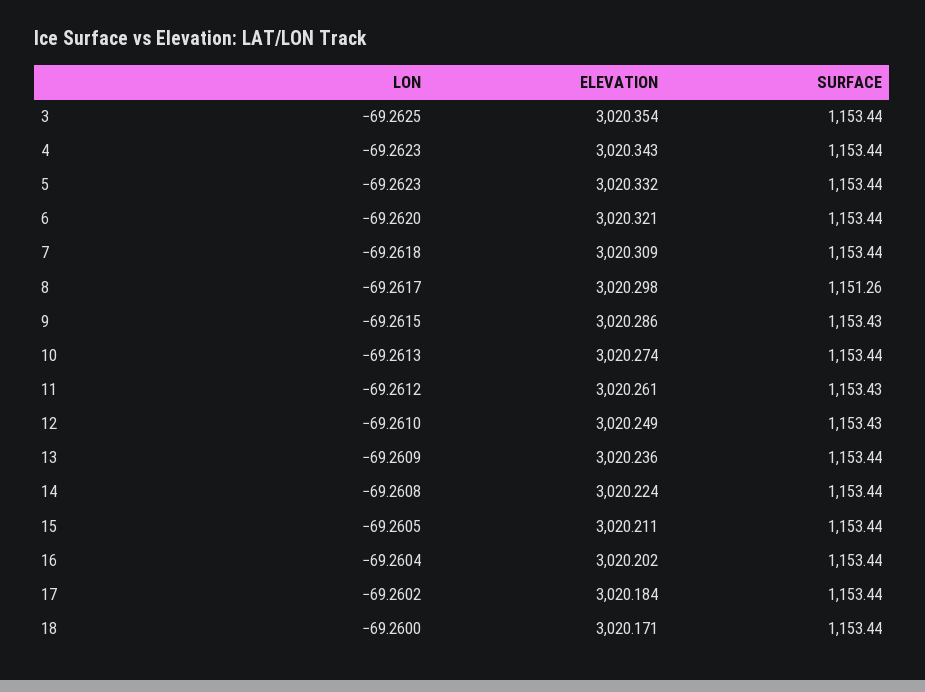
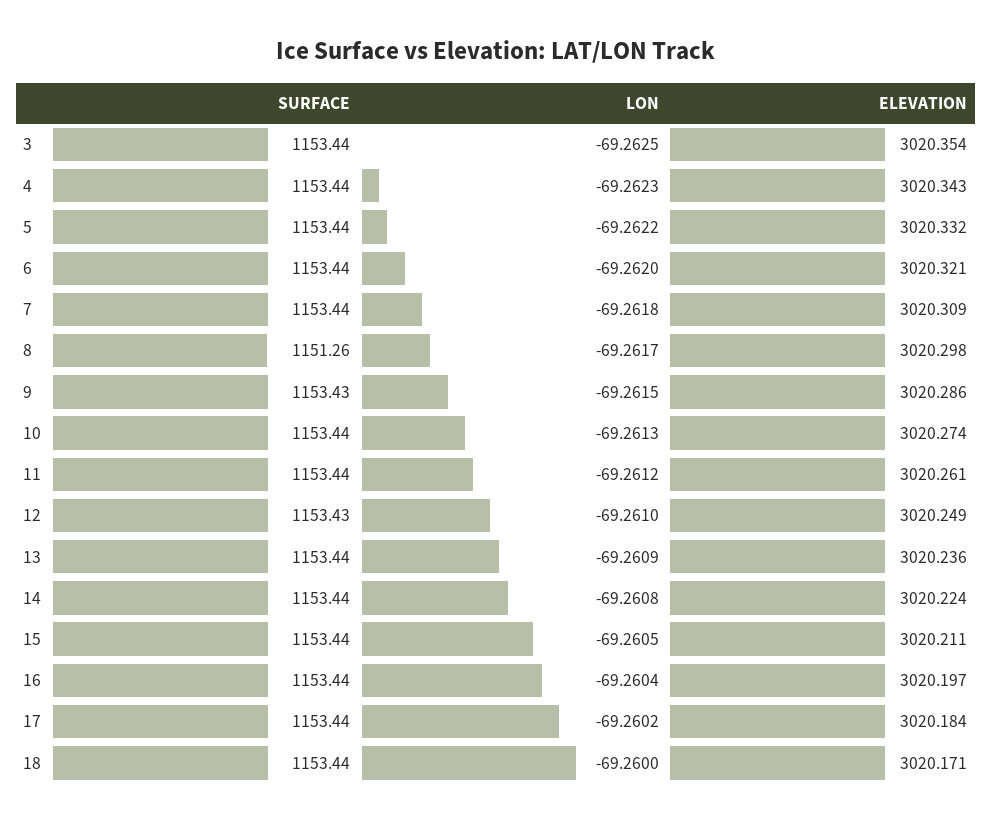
LON, 5: -69.2623 -> -69.2622
SURFACE, 11: 1153.43 -> 1153.44
ELEVATION, 16: 3020.202 -> 3020.197

